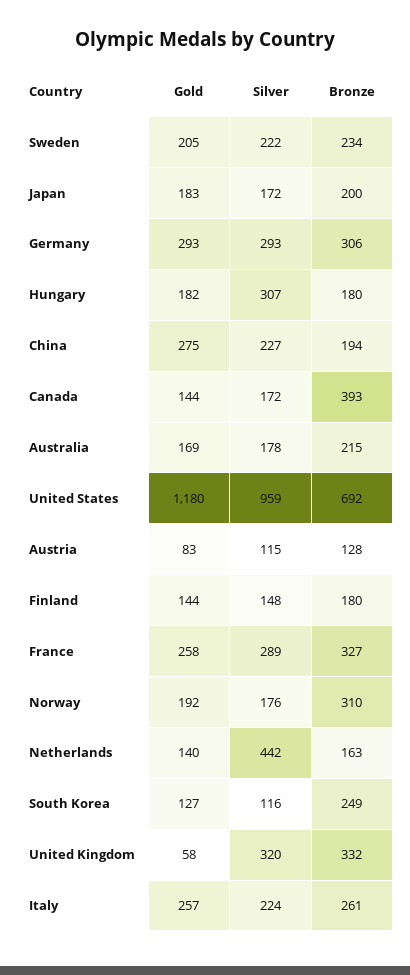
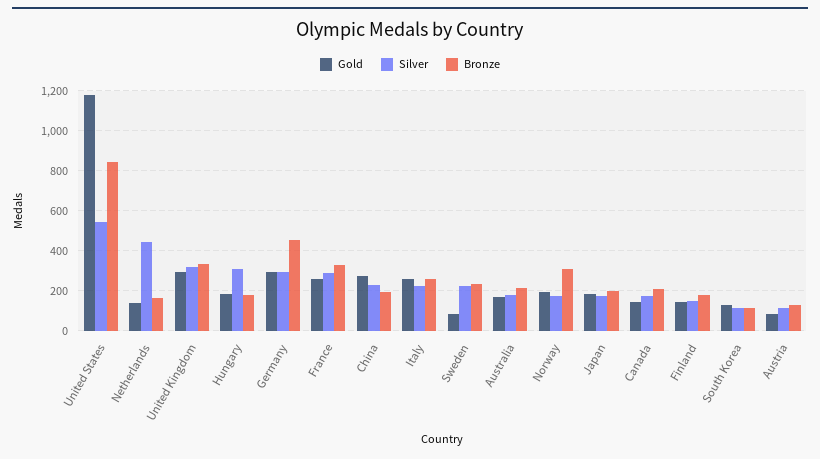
Gold, Sweden: 205 -> 100
Bronze, Germany: 306 -> 450
Bronze, Canada: 393 -> 200
Silver, United States: 959 -> 550
Bronze, United States: 692 -> 850
Bronze, South Korea: 249 -> 100
Gold, United Kingdom: 58 -> 300

